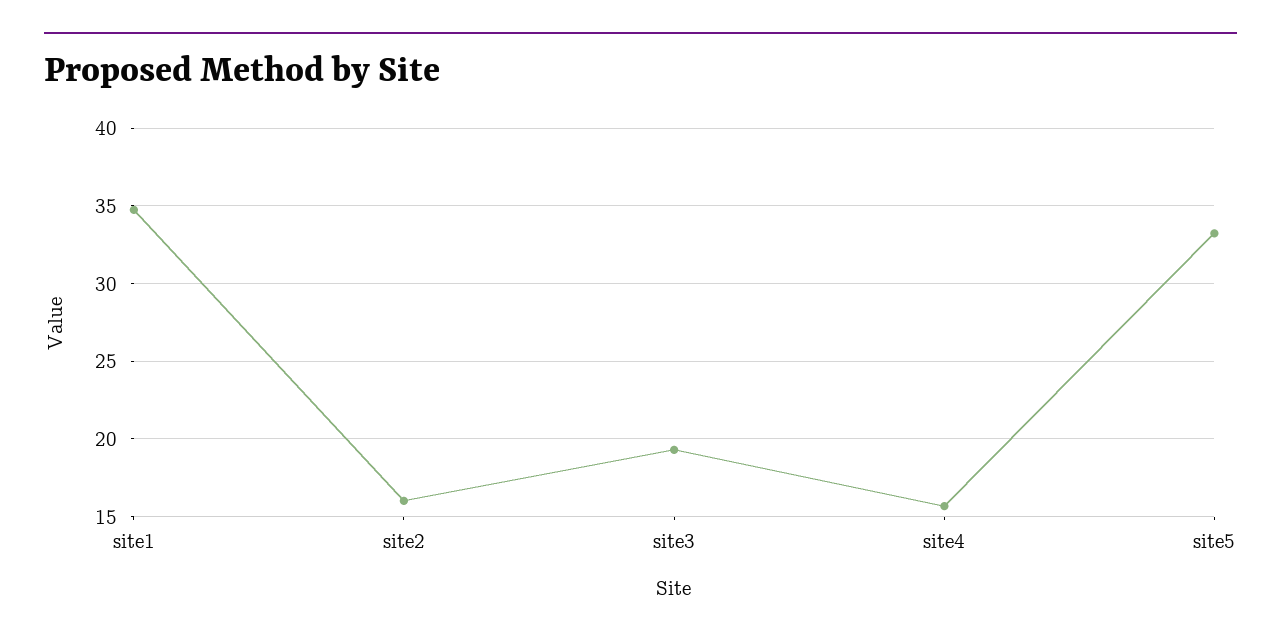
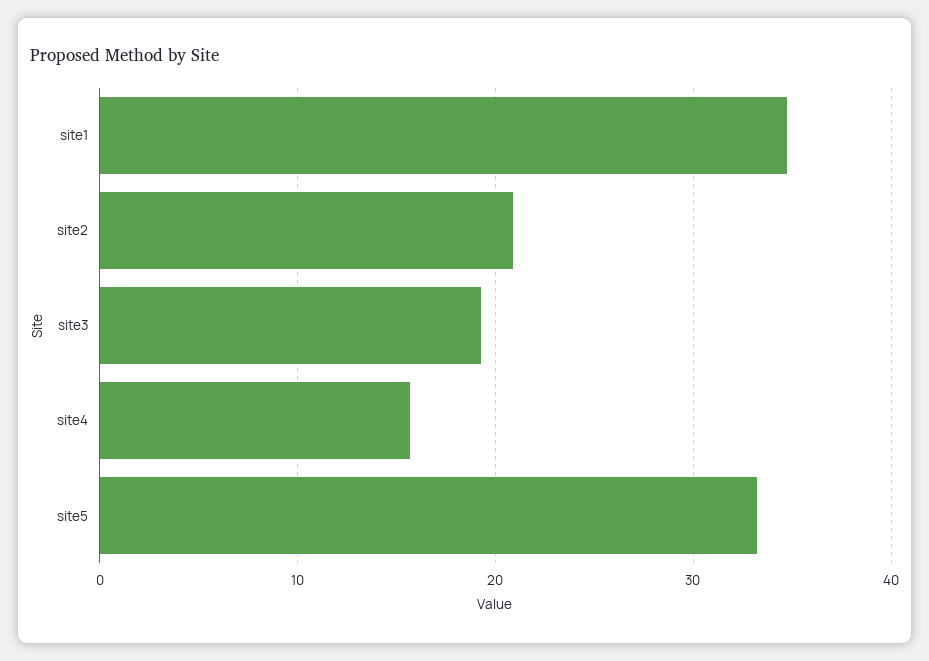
site2: 16 -> 21

